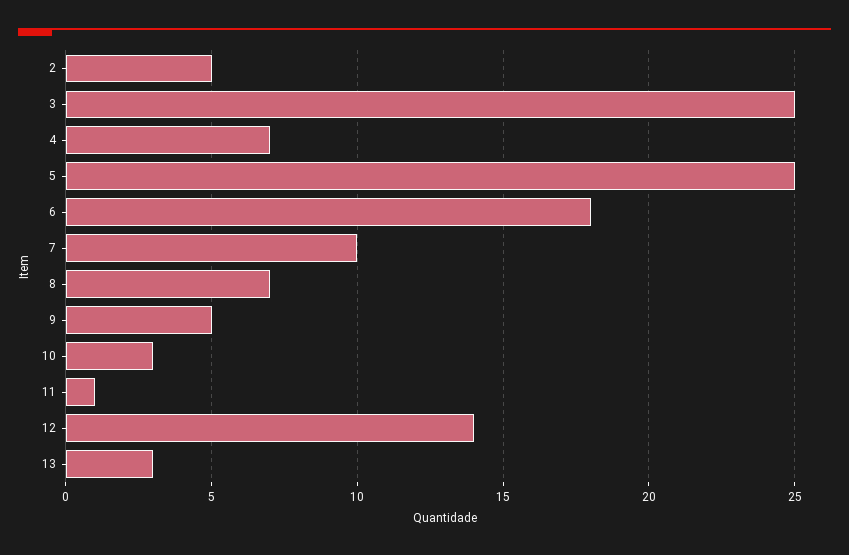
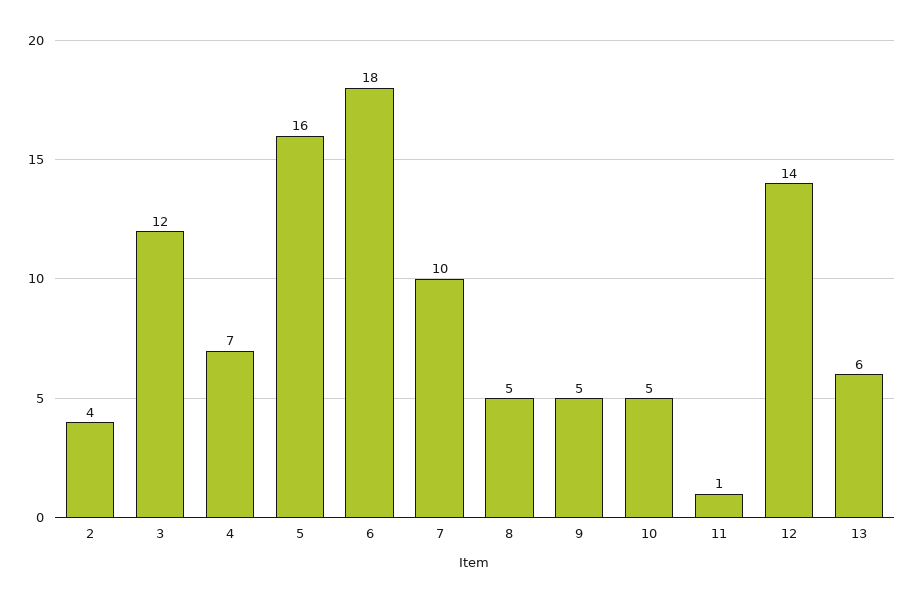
2: 5 -> 4
3: 25 -> 12
5: 25 -> 16
8: 7 -> 5
10: 3 -> 5
13: 3 -> 6

